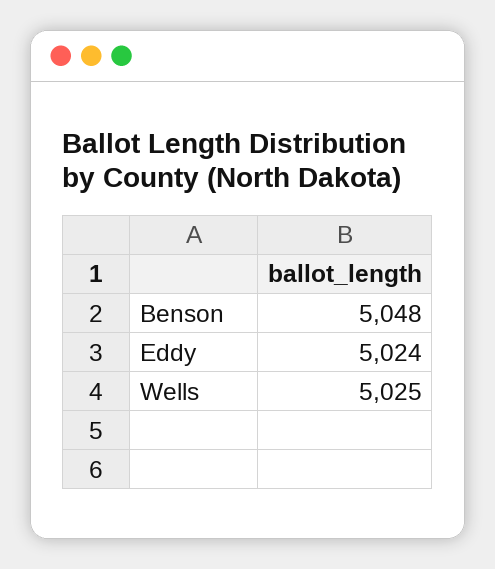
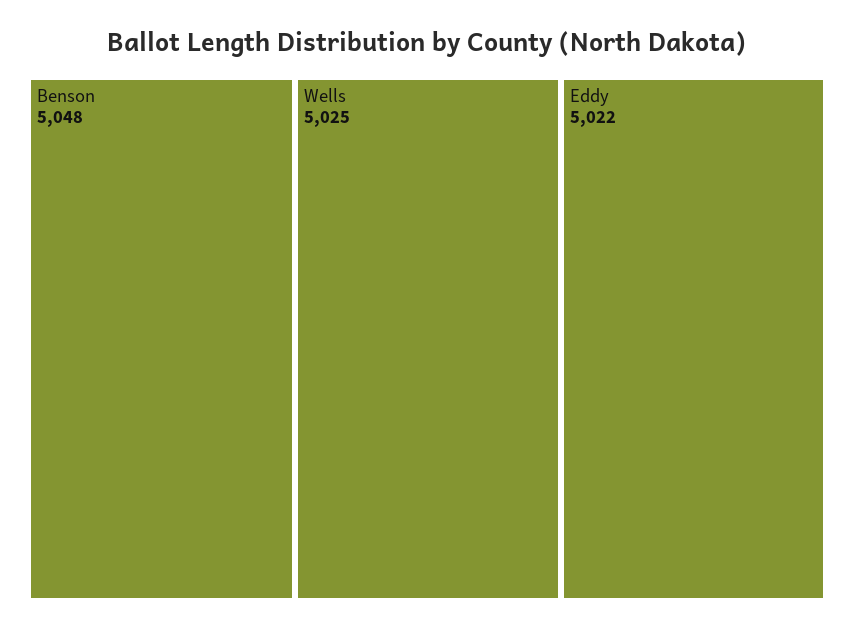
Eddy: 5024 -> 5022

